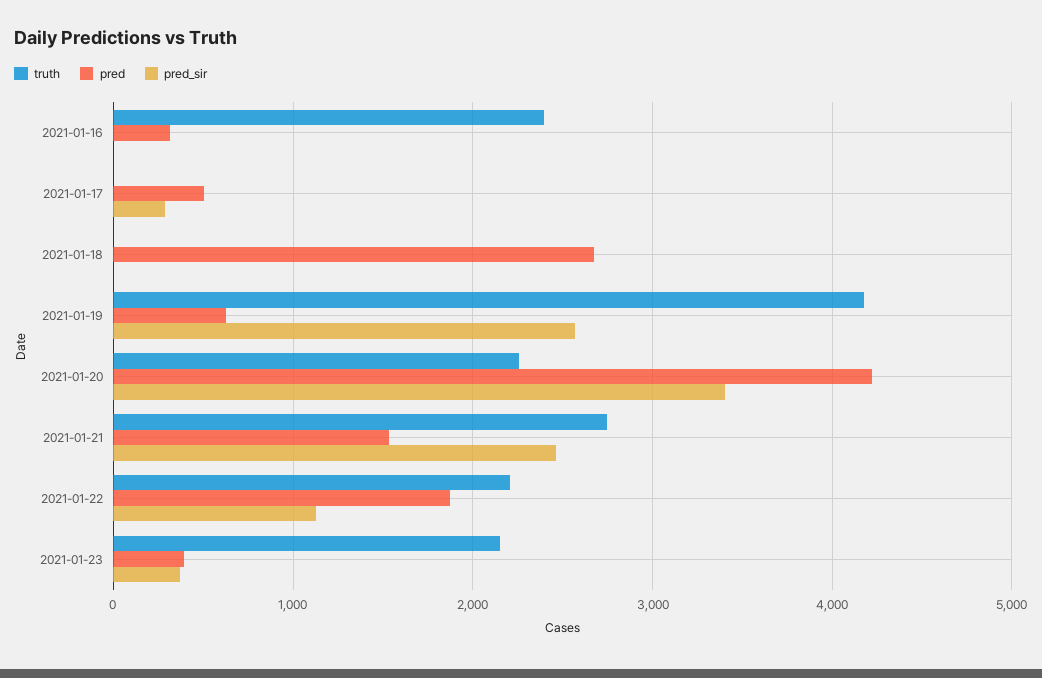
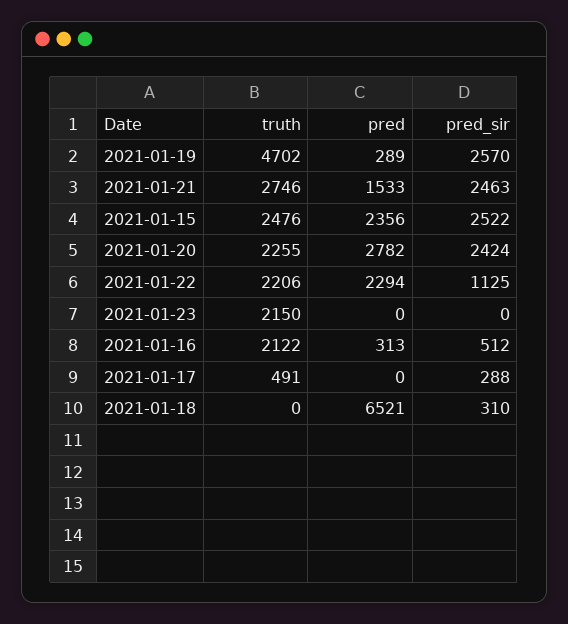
truth, 2021-01-16: 2400 -> 2122
pred_sir, 2021-01-16: 0 -> 512
truth, 2021-01-17: 0 -> 491
pred, 2021-01-17: 500 -> 0
pred, 2021-01-18: 2700 -> 6521
pred_sir, 2021-01-18: 0 -> 310
truth, 2021-01-19: 4200 -> 4702
pred, 2021-01-19: 600 -> 289
pred, 2021-01-20: 4200 -> 2782
pred_sir, 2021-01-20: 3400 -> 2424
pred, 2021-01-22: 1900 -> 2294
pred, 2021-01-23: 400 -> 0
pred_sir, 2021-01-23: 400 -> 0
truth, 2021-01-15: none -> 2476
pred, 2021-01-15: none -> 2356
pred_sir, 2021-01-15: none -> 2522

